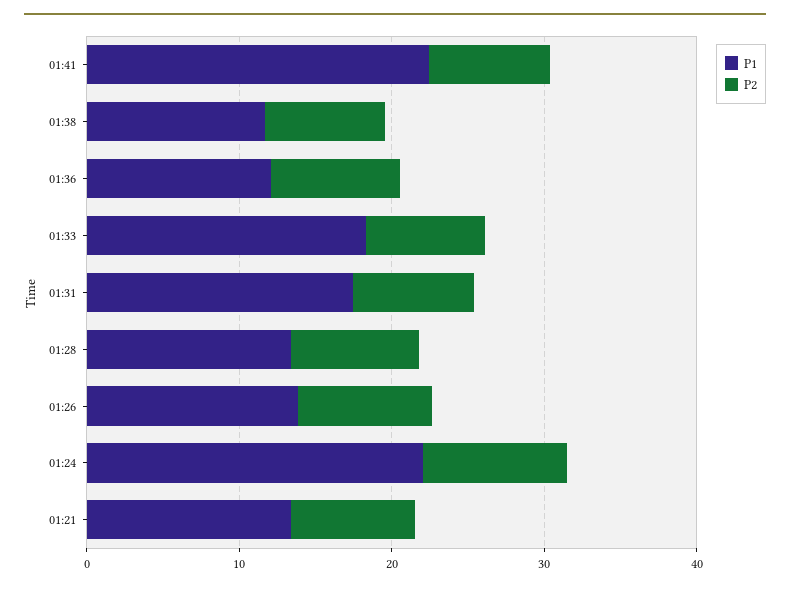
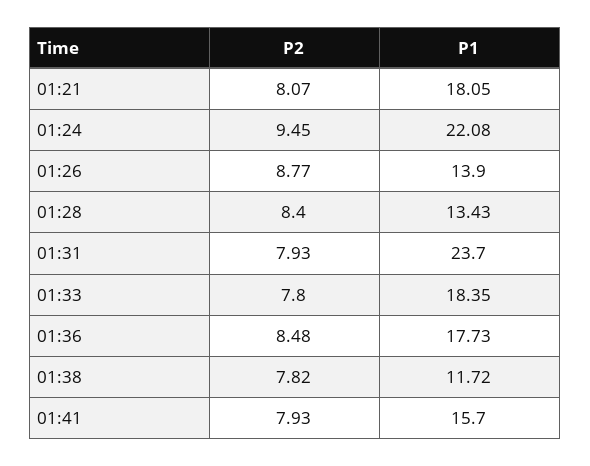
P1, 01:41: 22 -> 15.7
P1, 01:36: 12 -> 17.73
P1, 01:31: 18 -> 23.7
P1, 01:21: 14 -> 18.05

